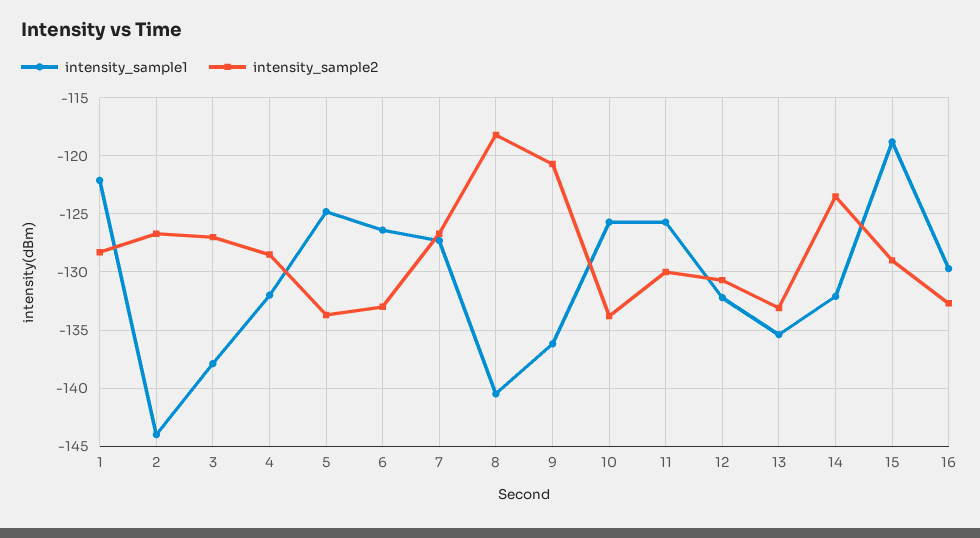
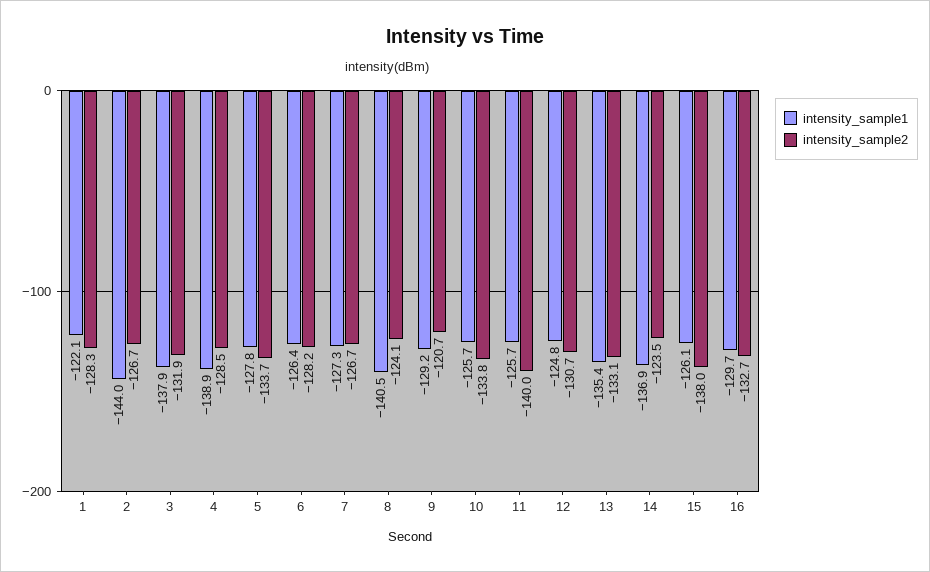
intensity_sample2, 3: -127 -> -131.9
intensity_sample1, 4: -132 -> -138.9
intensity_sample1, 5: -125 -> -127.8
intensity_sample2, 6: -133 -> -128.2
intensity_sample2, 8: -118 -> -124.1
intensity_sample1, 9: -136 -> -129.2
intensity_sample2, 11: -130 -> -140
intensity_sample1, 12: -132 -> -124.8
intensity_sample1, 14: -132 -> -136.9
intensity_sample1, 15: -119 -> -126.1
intensity_sample2, 15: -129 -> -138

